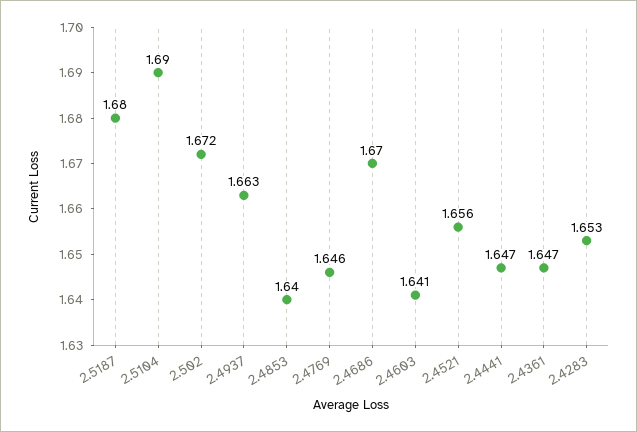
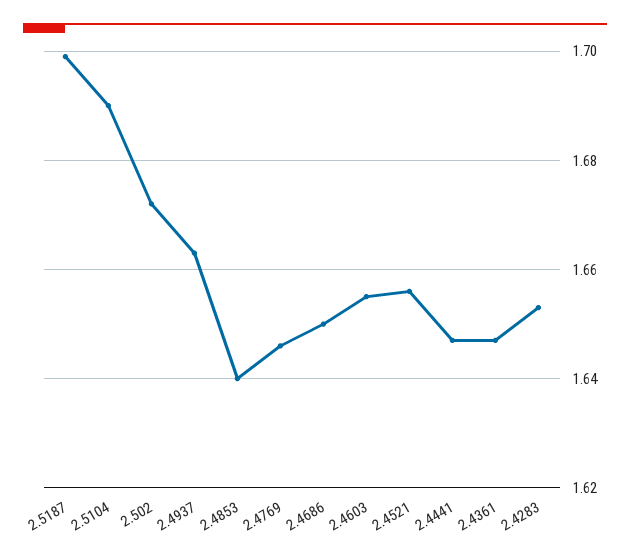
2.5187: 1.68 -> 1.7
2.4686: 1.67 -> 1.65
2.4603: 1.641 -> 1.655

